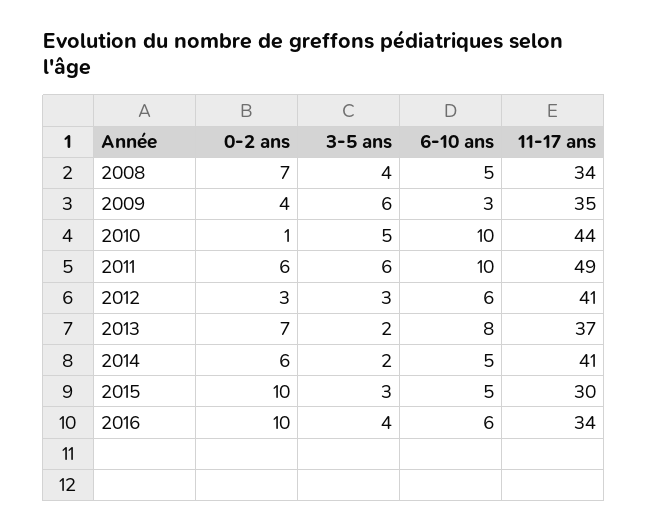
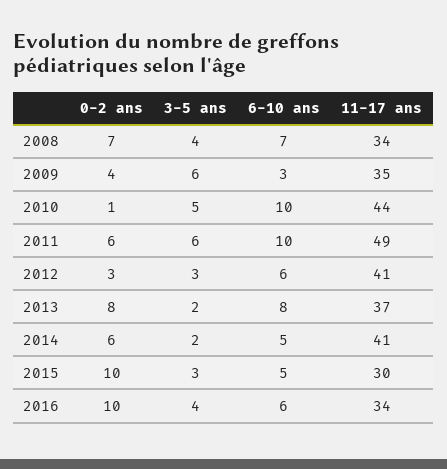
6-10 ans, 2008: 5 -> 7
0-2 ans, 2013: 7 -> 8

